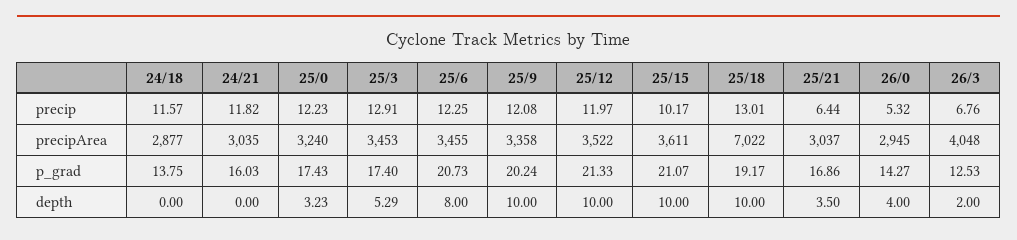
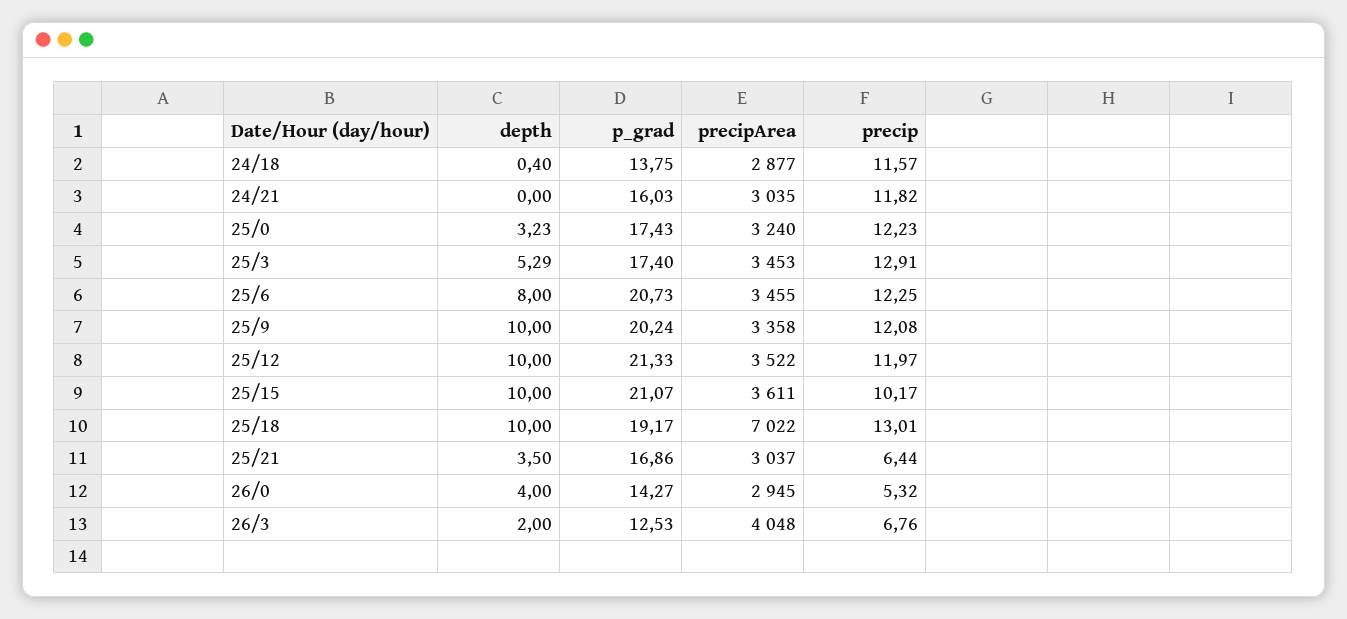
24/18, depth: 0 -> 0.4

